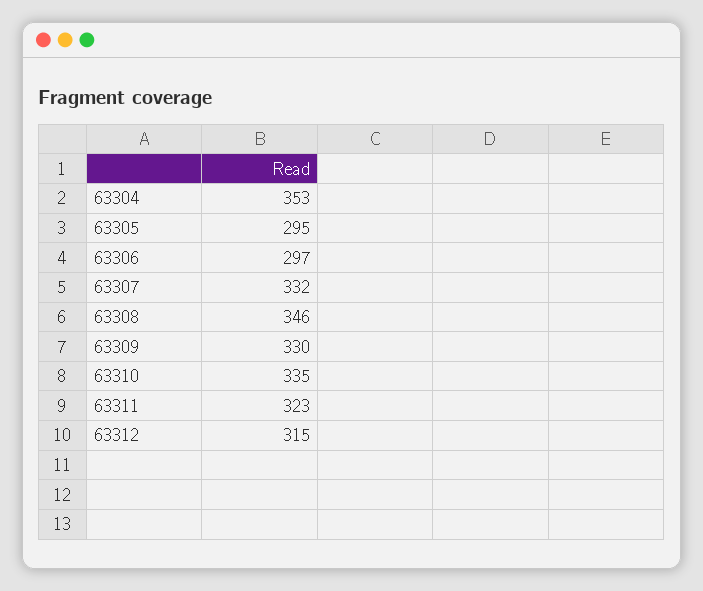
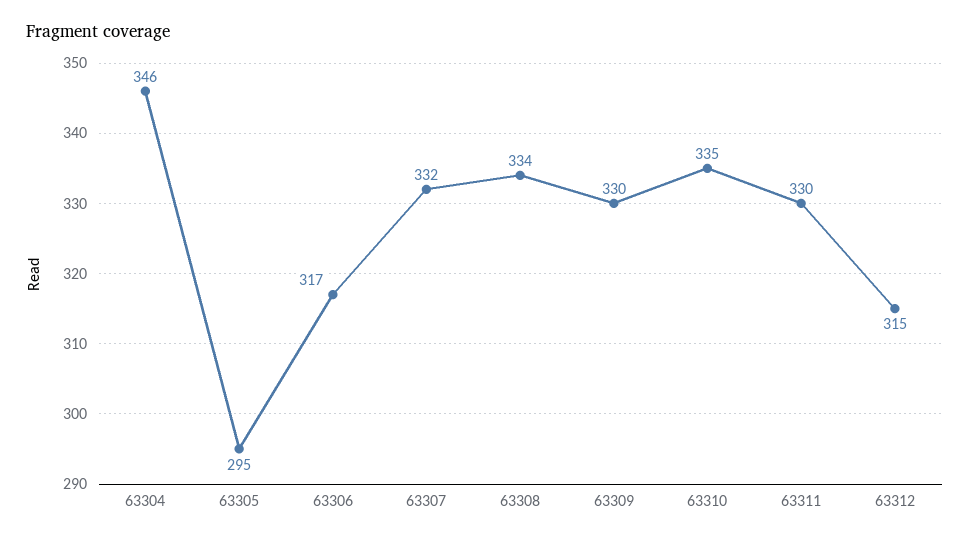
63304: 353 -> 346
63306: 297 -> 317
63308: 346 -> 334
63311: 323 -> 330

